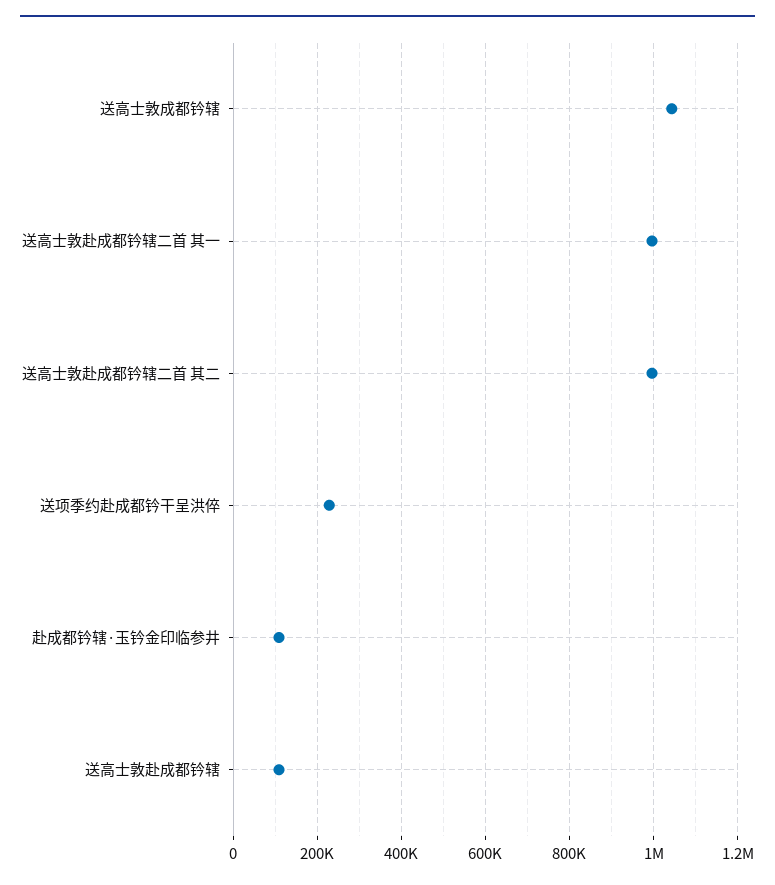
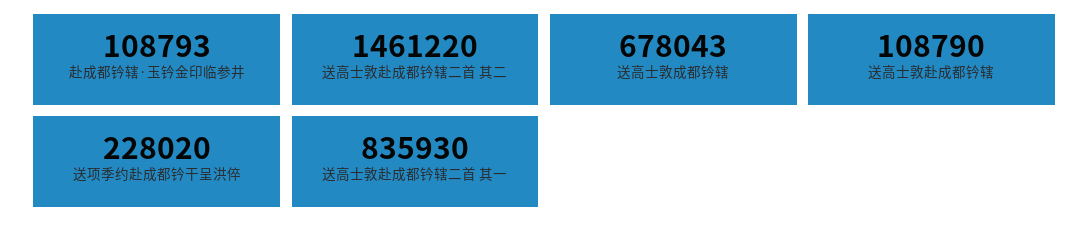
送高士敦成都钤辖: 1040000 -> 678043
送高士敦赴成都钤辖二首 其一: 1000000 -> 835930
送高士敦赴成都钤辖二首 其二: 1000000 -> 1461220

